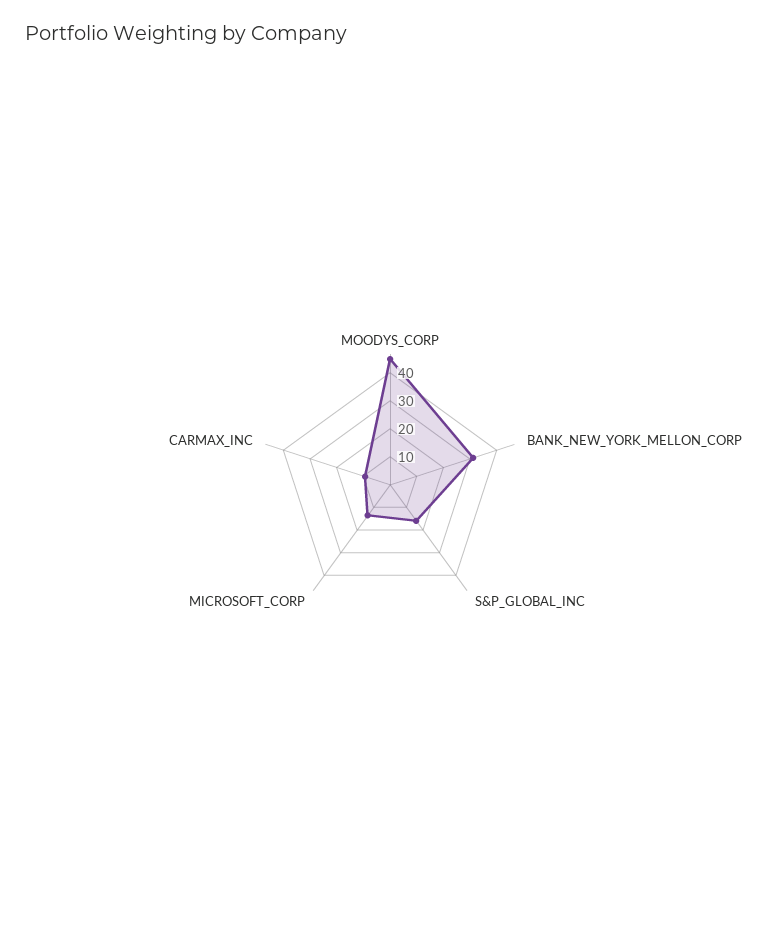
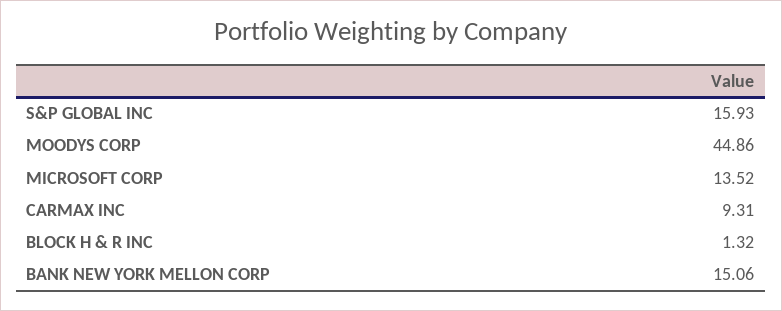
BANK_NEW_YORK_MELLON_CORP: 30 -> 15.06
BLOCK H & R INC: none -> 1.32

